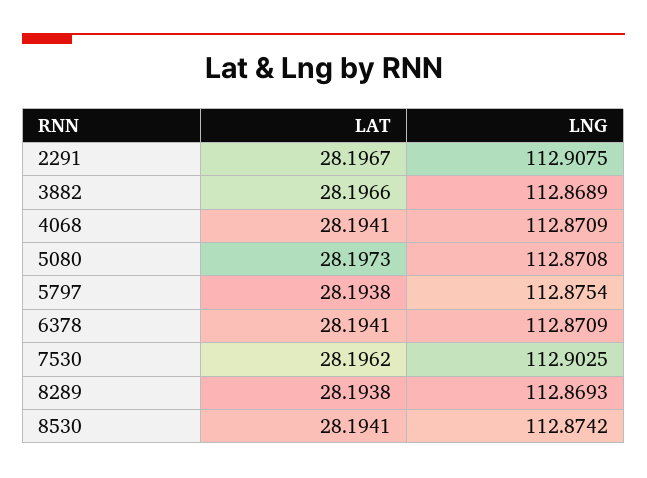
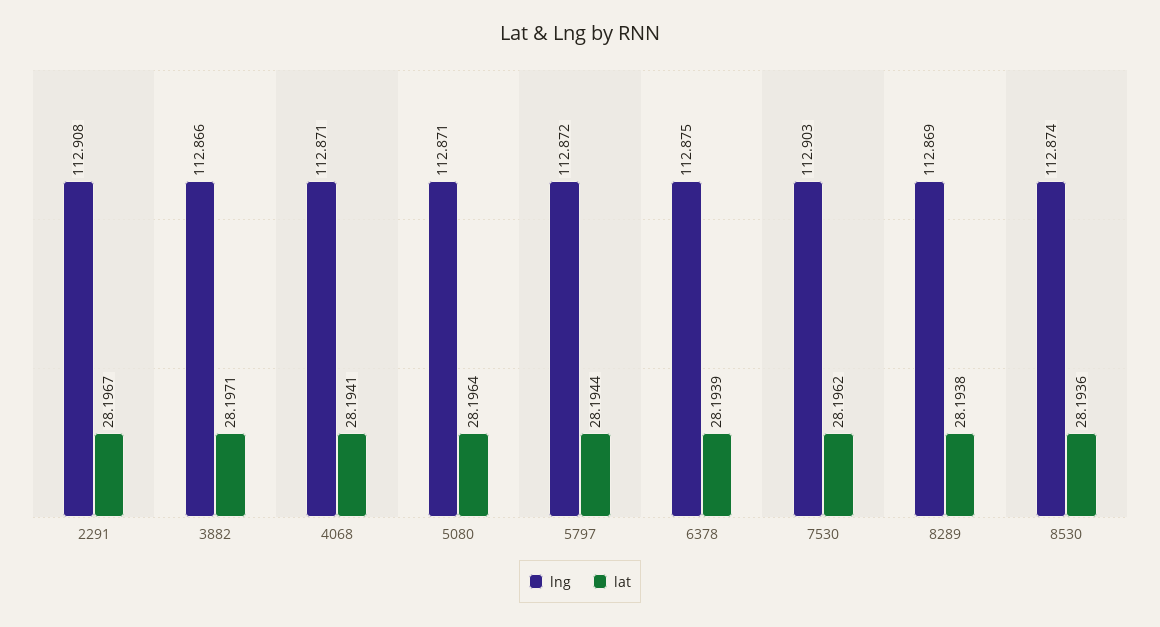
LAT, 3882: 28.1966 -> 28.1971
LNG, 3882: 112.8689 -> 112.866
LAT, 5080: 28.1973 -> 28.1964
LAT, 5797: 28.1938 -> 28.1944
LNG, 5797: 112.8754 -> 112.872
LAT, 6378: 28.1941 -> 28.1939
LNG, 6378: 112.8709 -> 112.875
LAT, 8530: 28.1941 -> 28.1936

